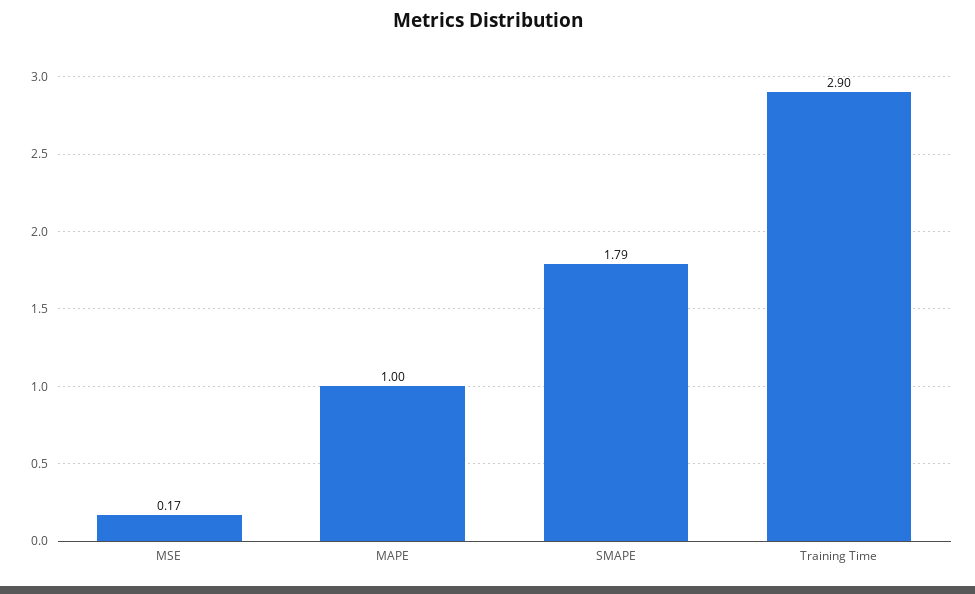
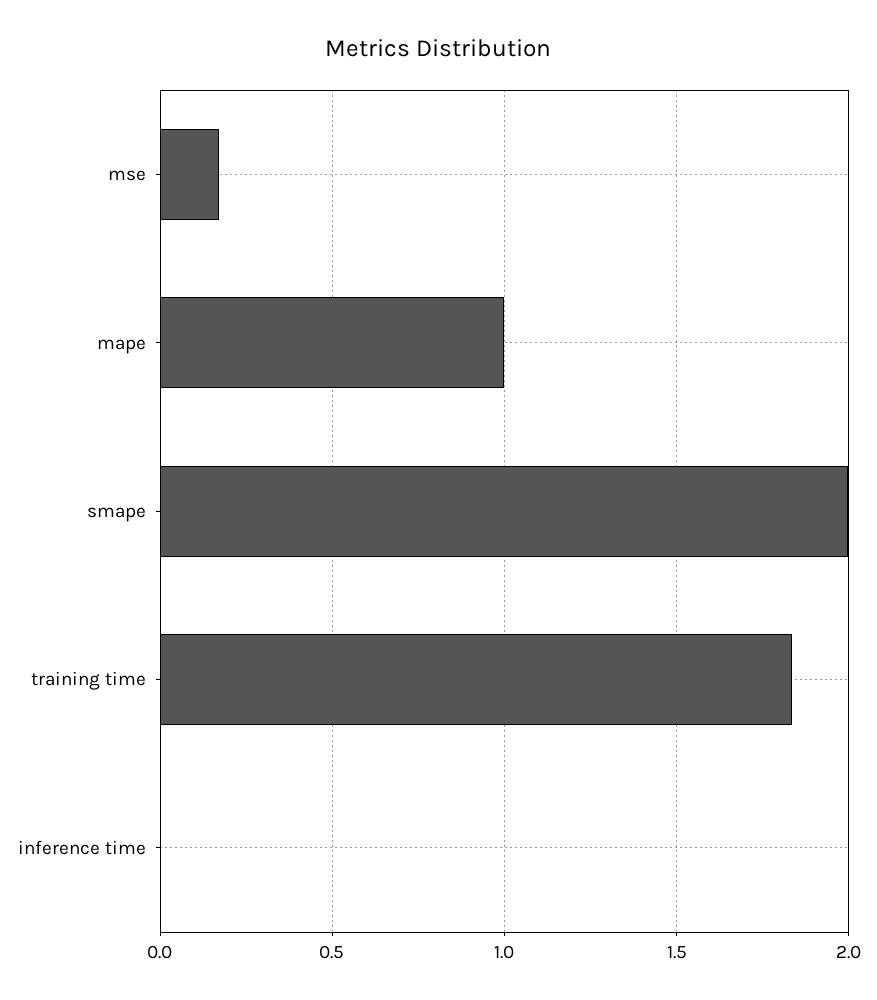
SMAPE: 1.79 -> 2
Training Time: 2.9 -> 1.85
inference time: none -> 0

